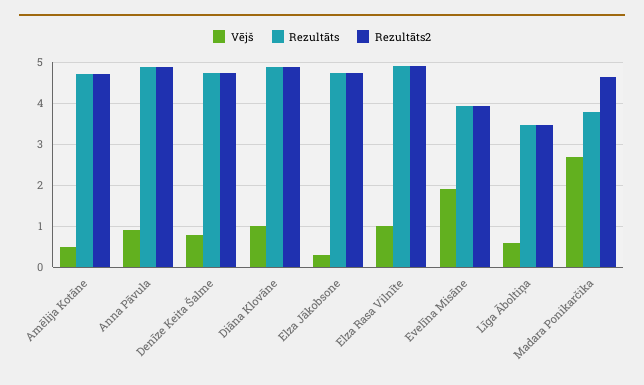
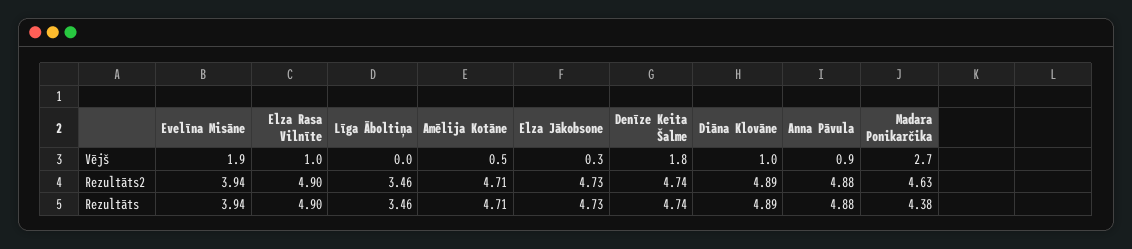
Vējš, Denīze Keita Šalme: 0.8 -> 1.8
Vējš, Līga Āboltiņa: 0.6 -> 0
Rezultāts, Madara Ponikarčika: 3.8 -> 4.38

